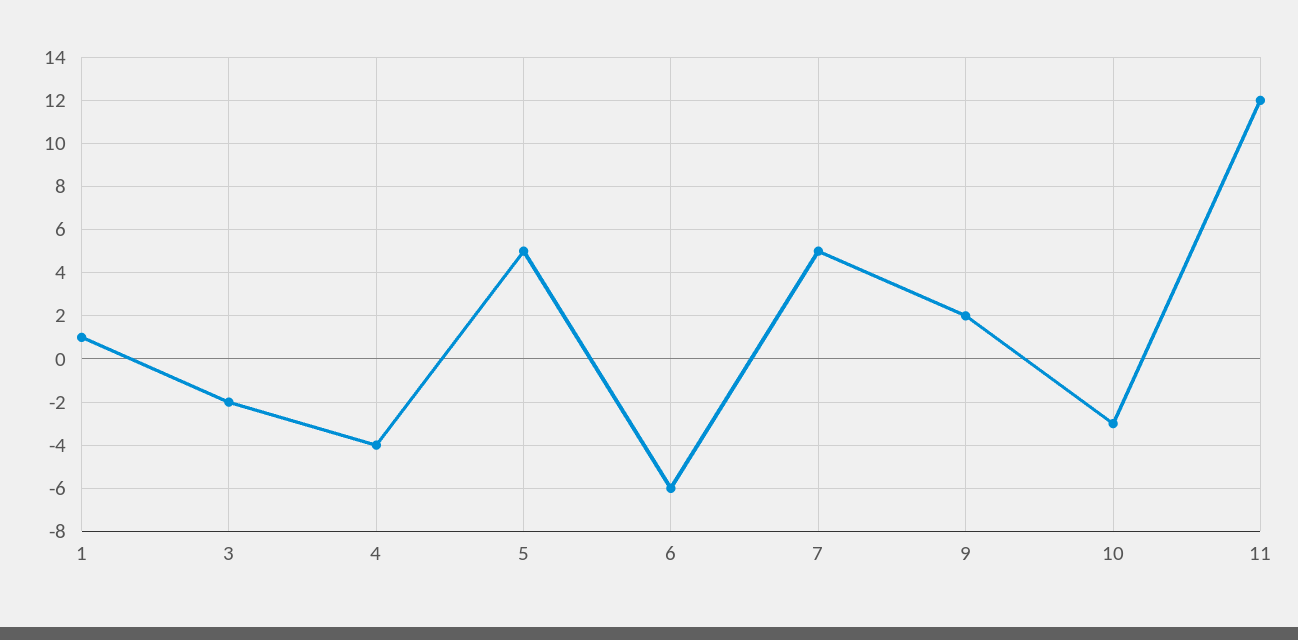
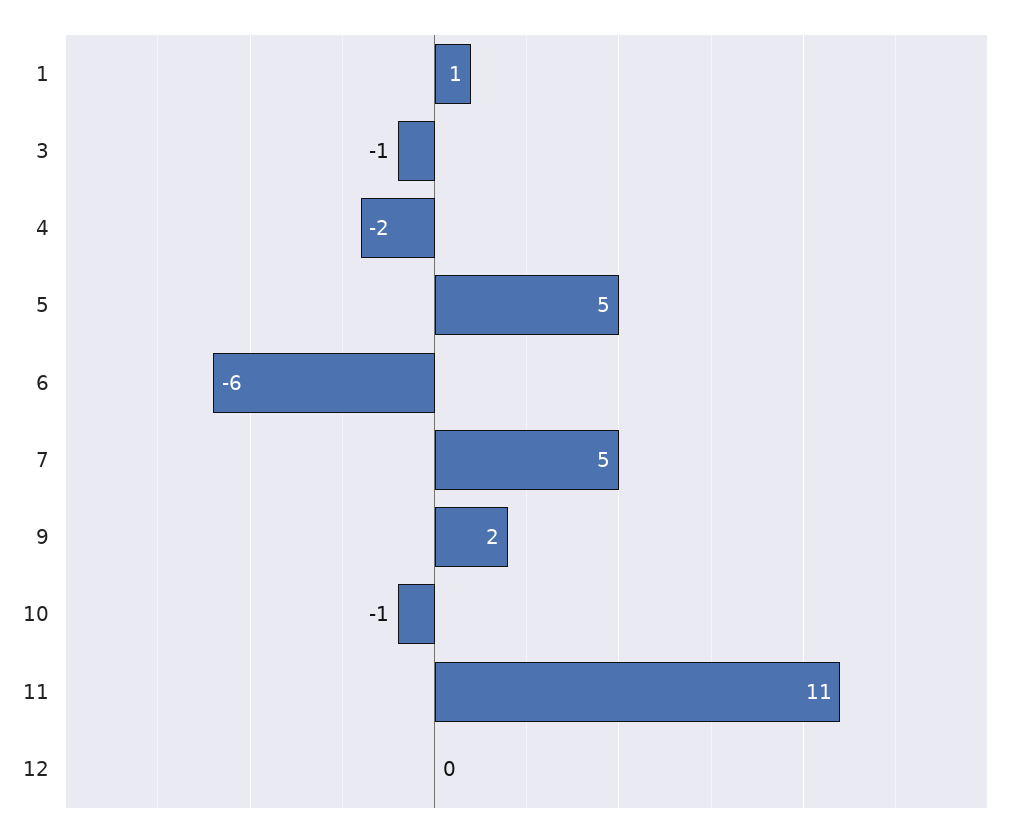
3: -2 -> -1
4: -4 -> -2
10: -3 -> -1
11: 12 -> 11
12: none -> 0

